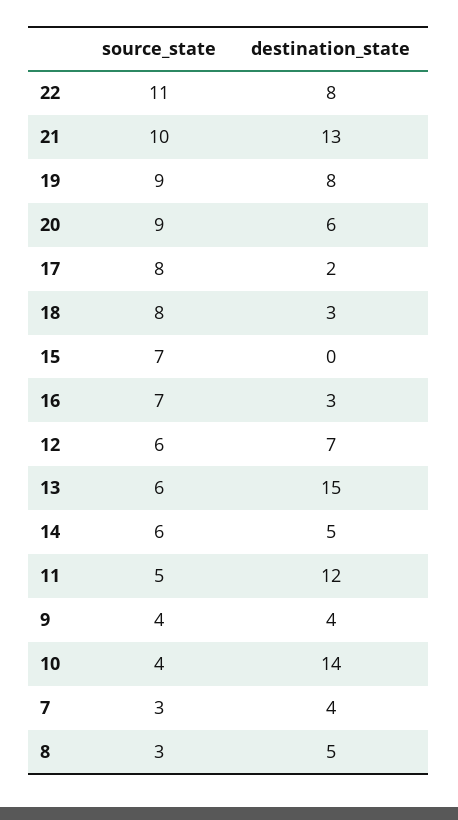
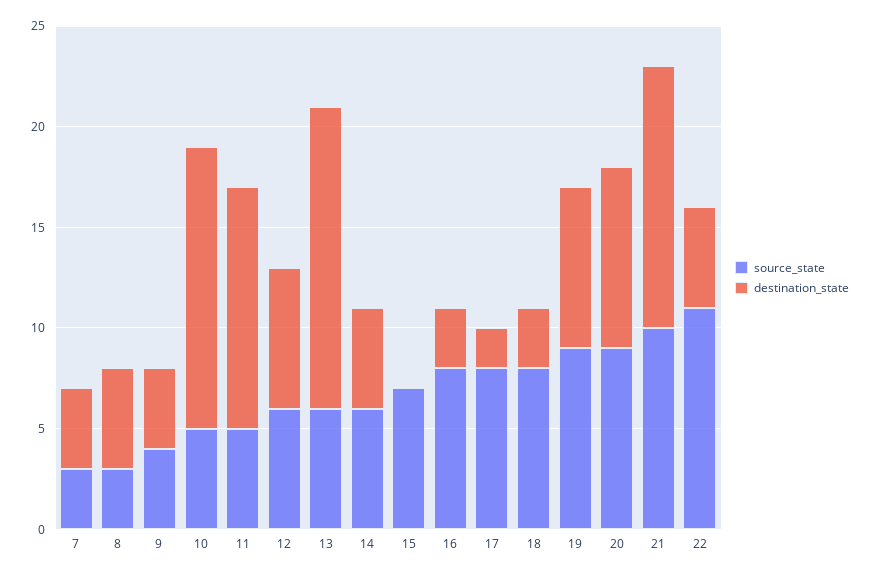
destination_state, 22: 8 -> 5
destination_state, 20: 6 -> 9
source_state, 16: 7 -> 8
source_state, 10: 4 -> 5

